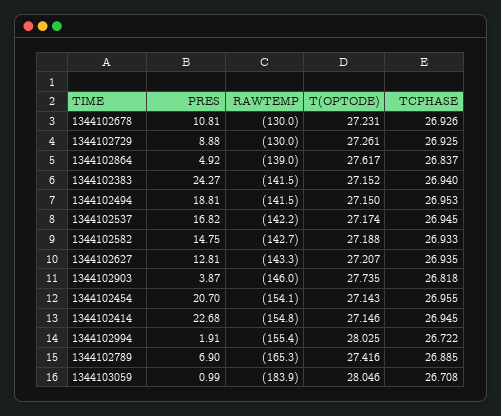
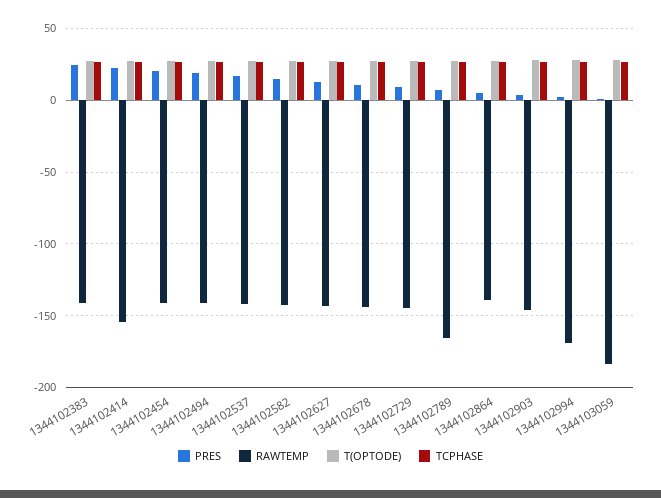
RAWTEMP, 1344102678: -130 -> -145
RAWTEMP, 1344102729: -130 -> -145
RAWTEMP, 1344102454: -154.1 -> -140
RAWTEMP, 1344102994: -155.4 -> -170

